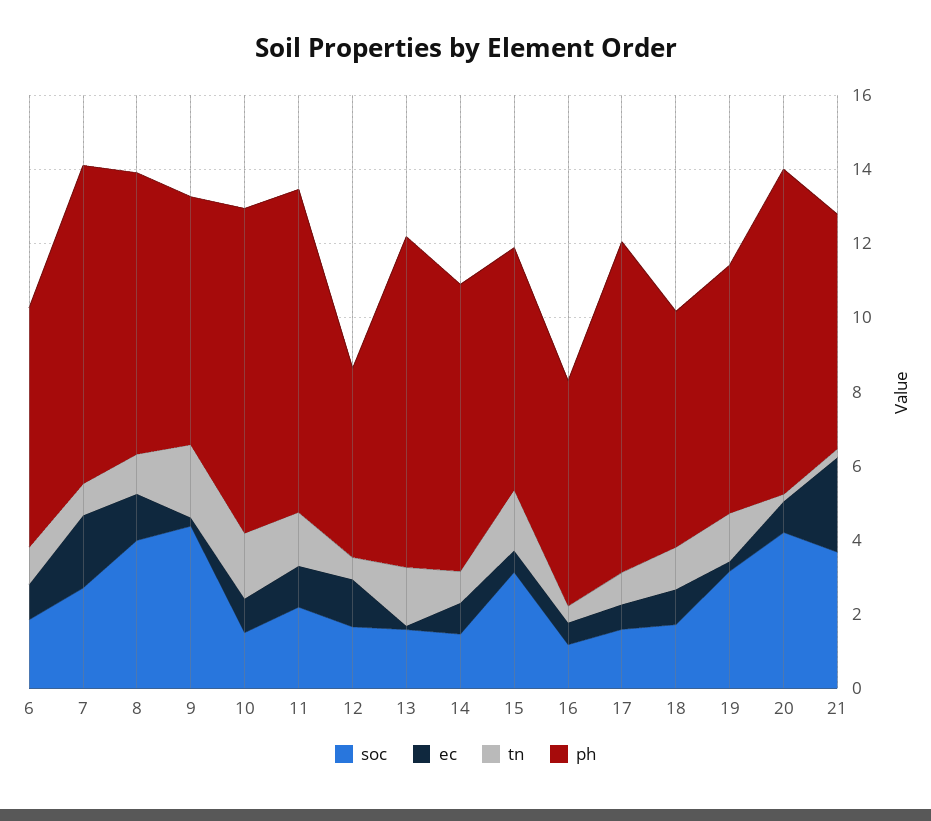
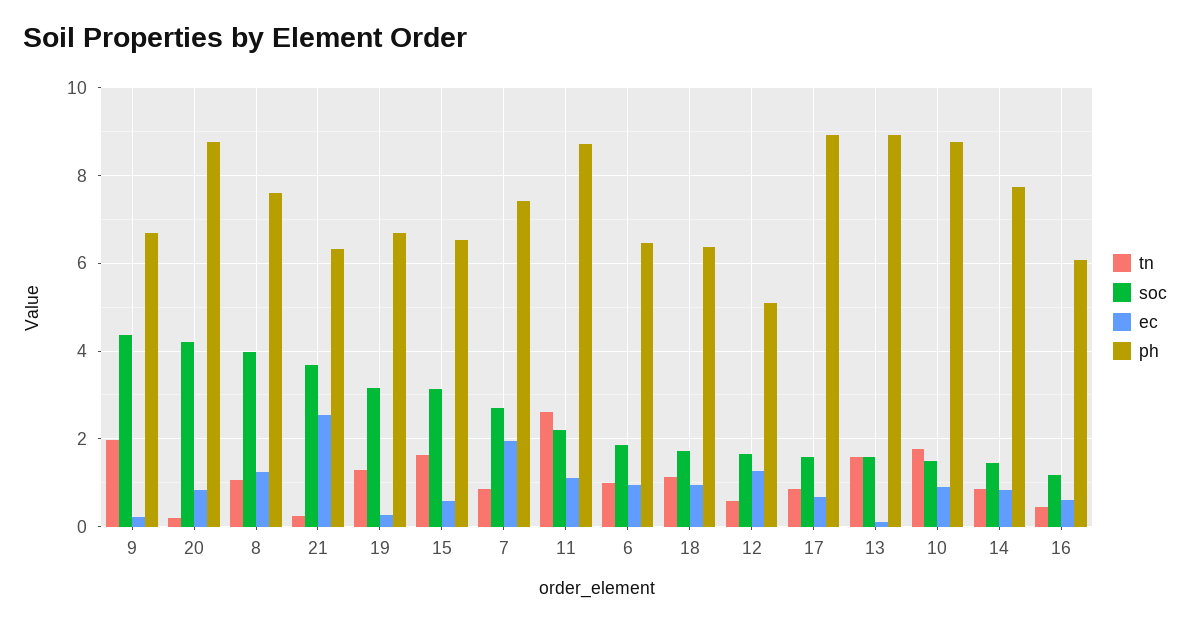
ph, 7: 8.5 -> 7.4
tn, 11: 1.5 -> 2.6

